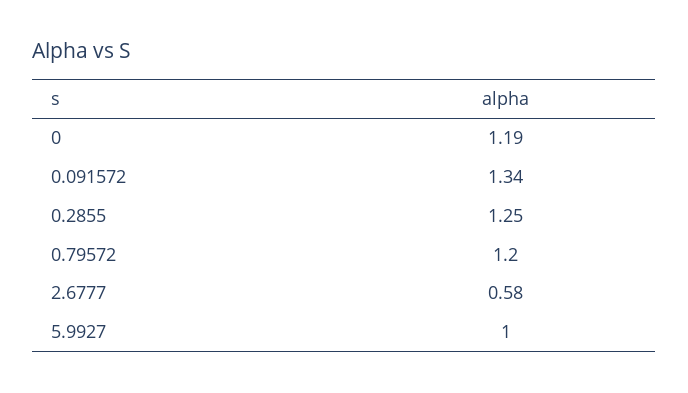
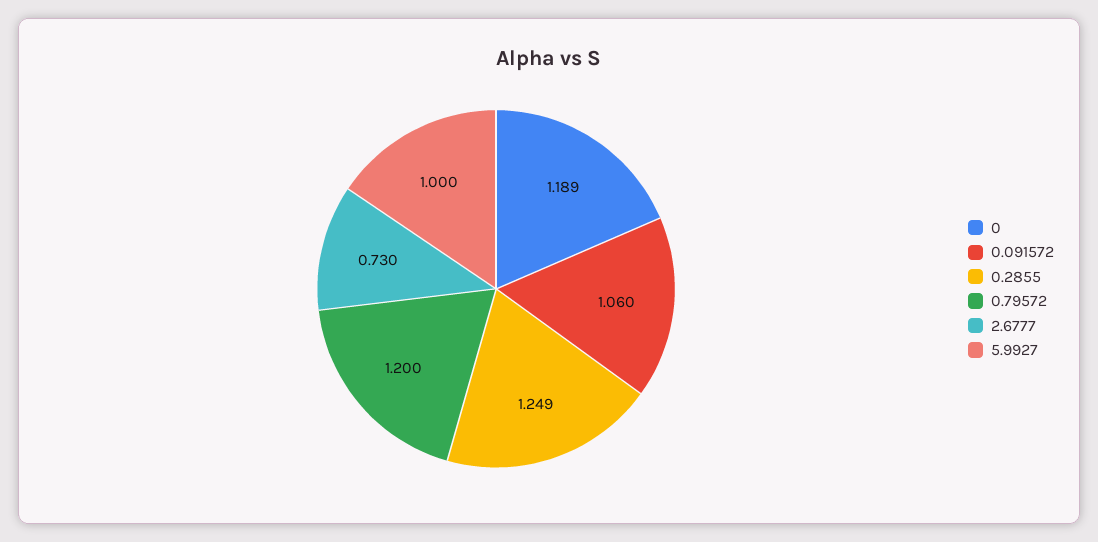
0.091572: 1.34 -> 1.06
2.6777: 0.58 -> 0.73

